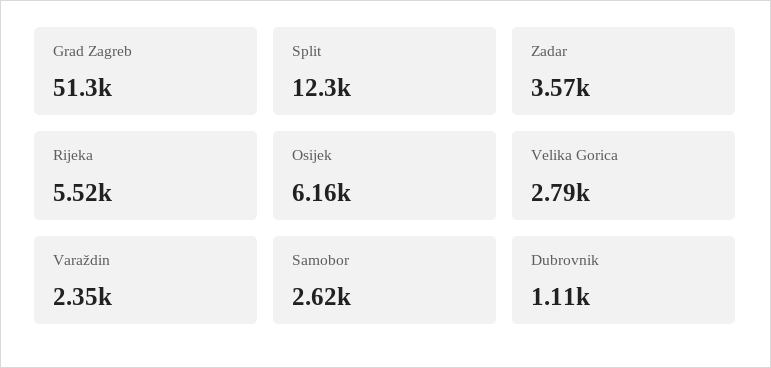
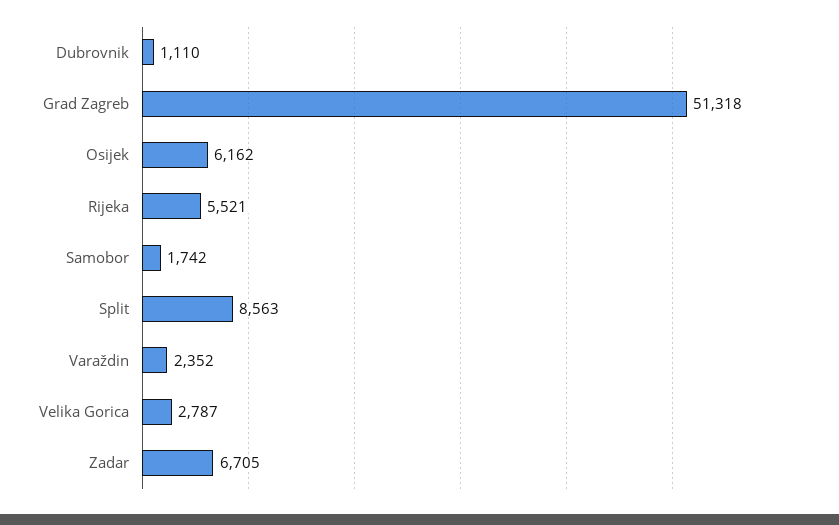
Split: 12300 -> 8563
Zadar: 3570 -> 6705
Samobor: 2620 -> 1742

